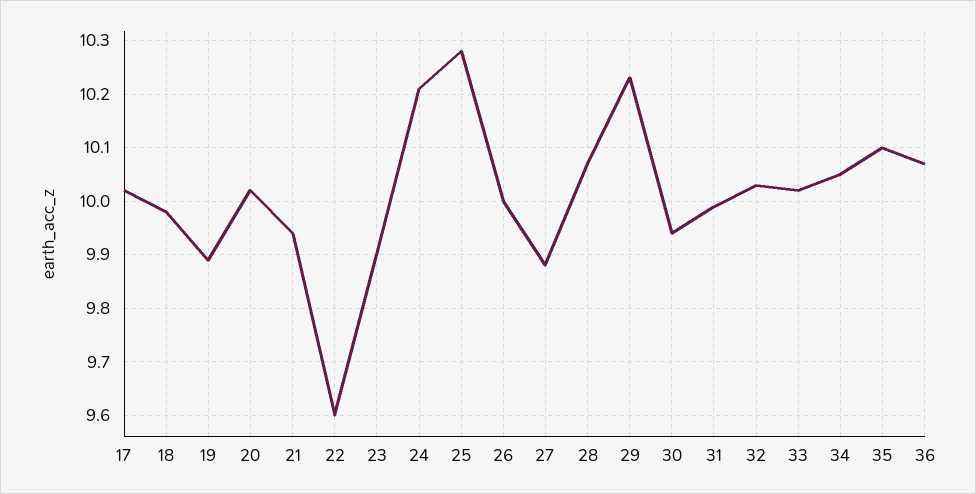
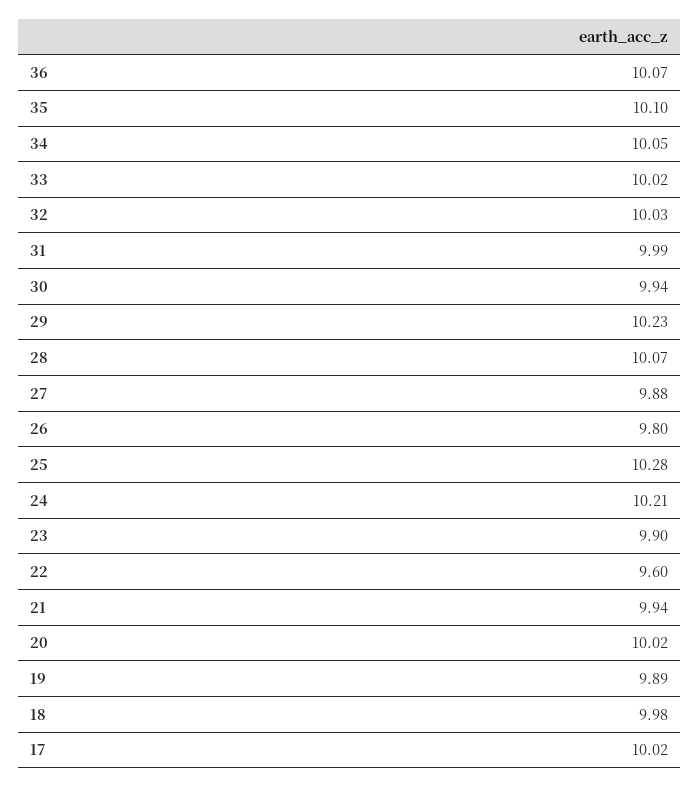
26: 10 -> 9.8

